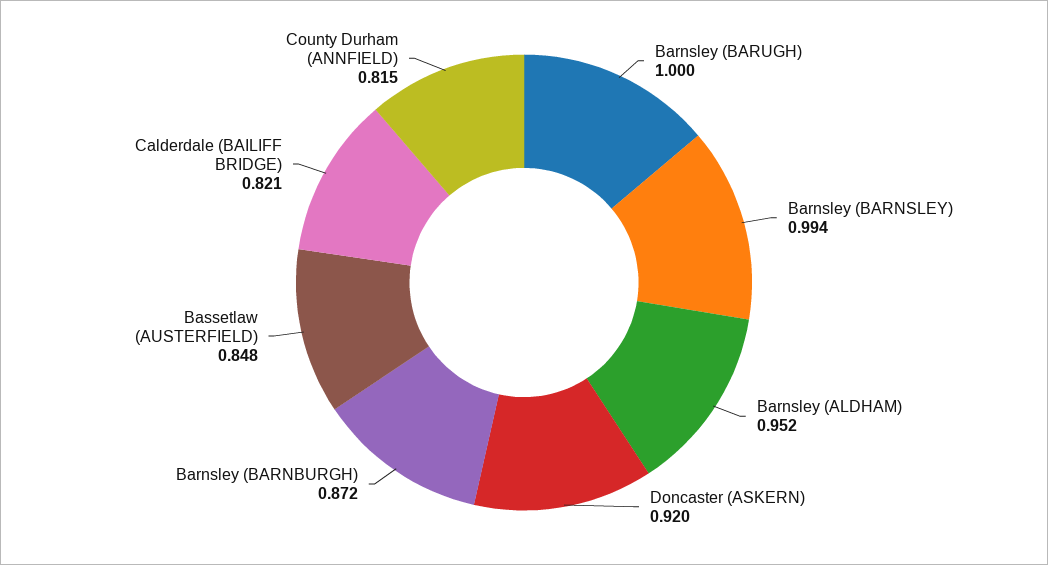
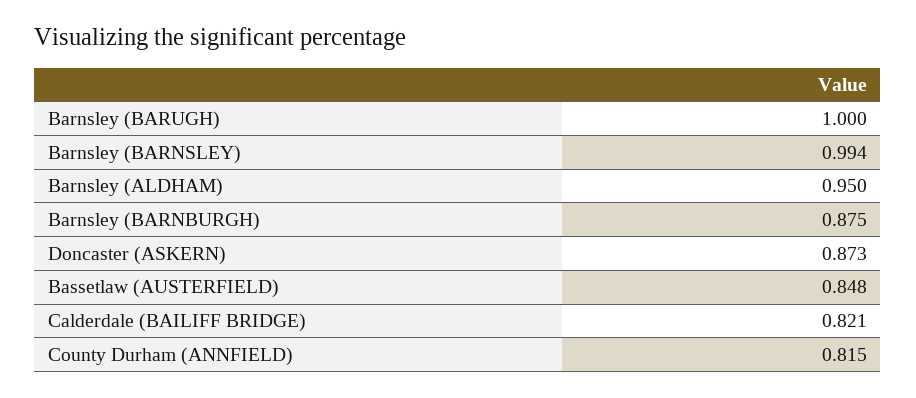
Barnsley (ALDHAM): 0.952 -> 0.95
Doncaster (ASKERN): 0.92 -> 0.873
Barnsley (BARNBURGH): 0.872 -> 0.875

